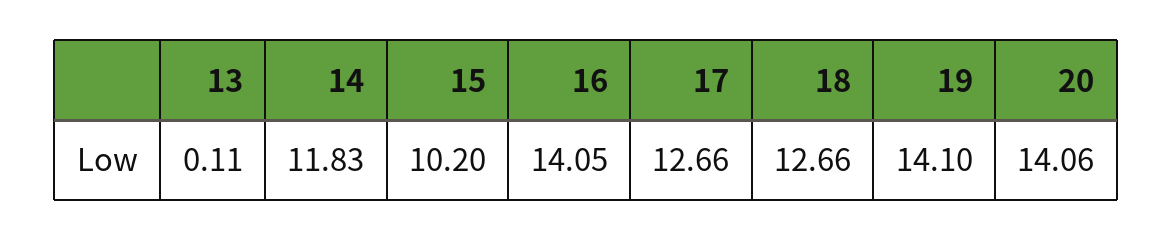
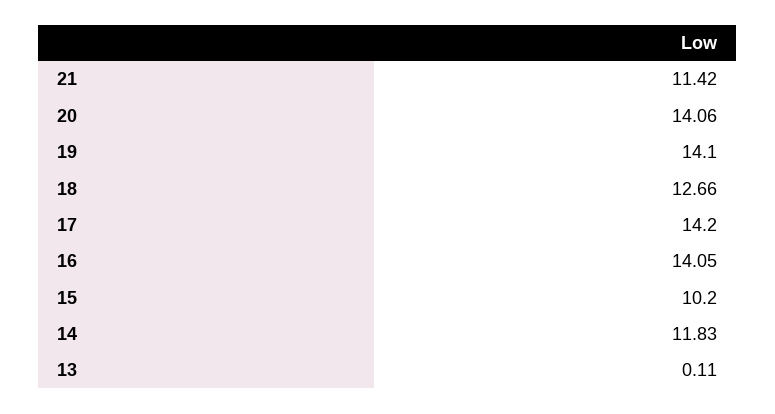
17: 12.66 -> 14.2
21: none -> 11.42

